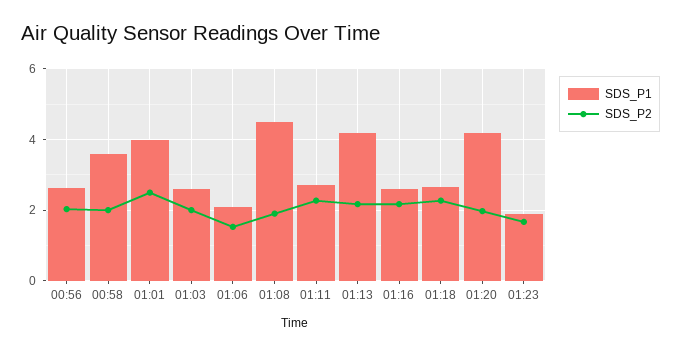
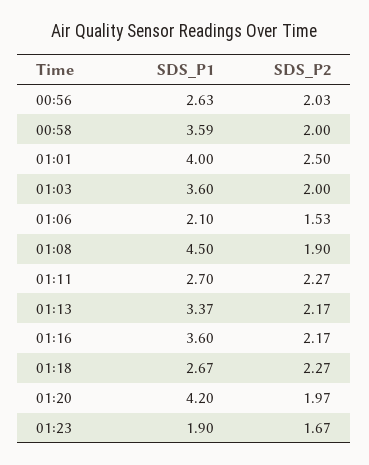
SDS_P1, 01:03: 2.6 -> 3.6
SDS_P1, 01:13: 4.2 -> 3.37
SDS_P1, 01:16: 2.6 -> 3.6

